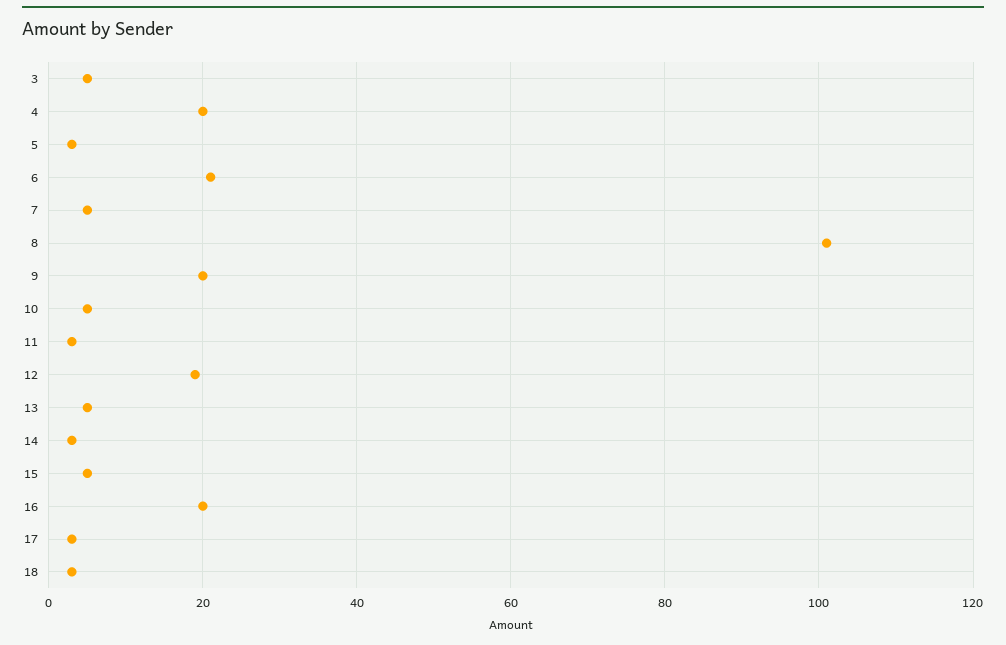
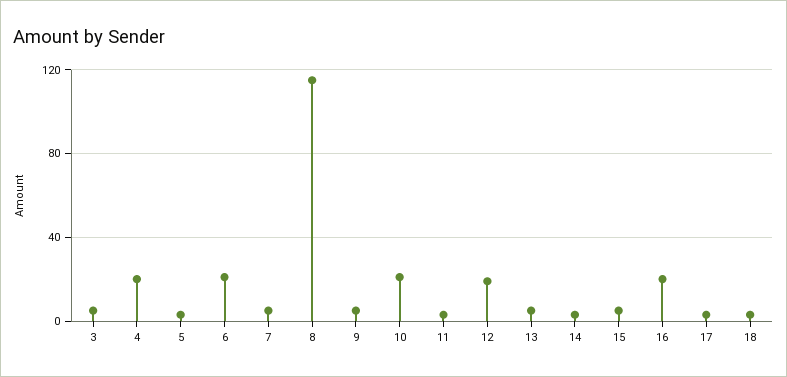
8: 100 -> 115
9: 20 -> 5
10: 5 -> 20

